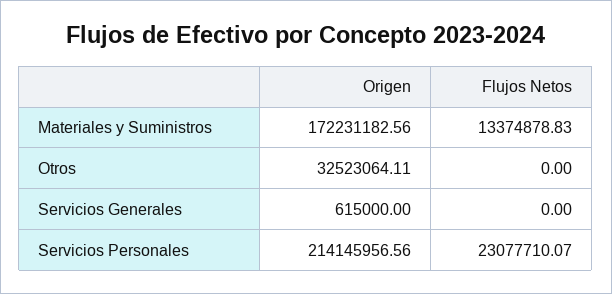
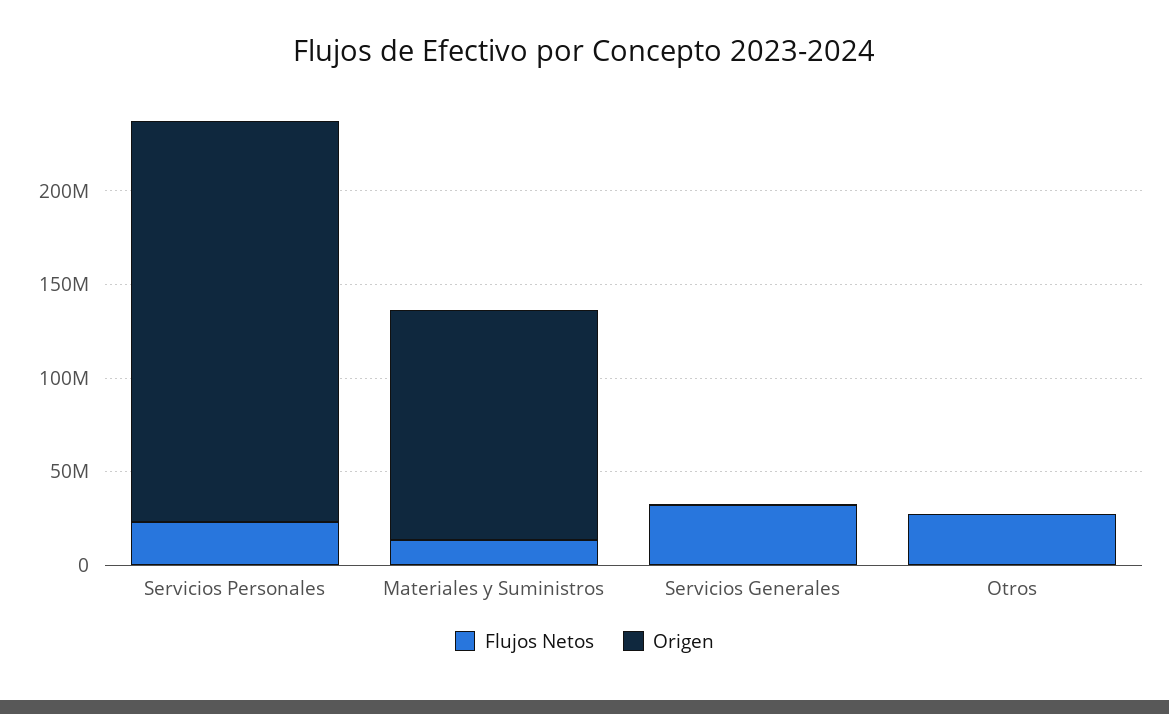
Origen, Materiales y Suministros: 172231182.56 -> 120000000
Origen, Otros: 32523064.11 -> 0
Flujos Netos, Otros: 0 -> 30000000
Flujos Netos, Servicios Generales: 0 -> 30000000

